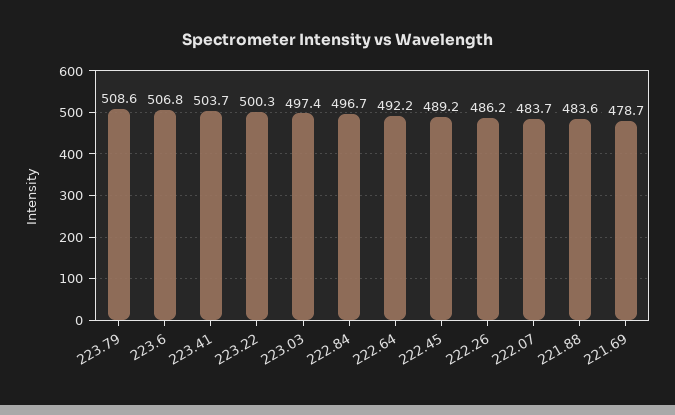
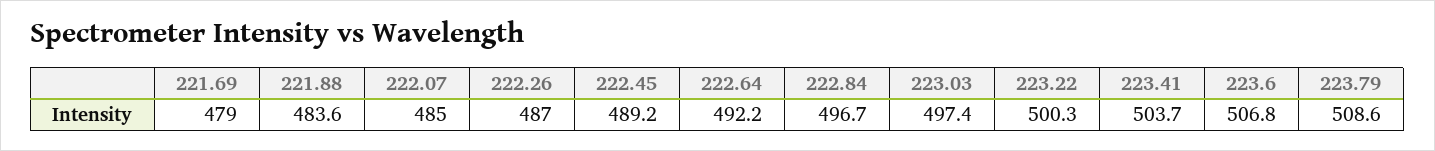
222.26: 486.2 -> 487
222.07: 483.7 -> 485
221.69: 478.7 -> 479

